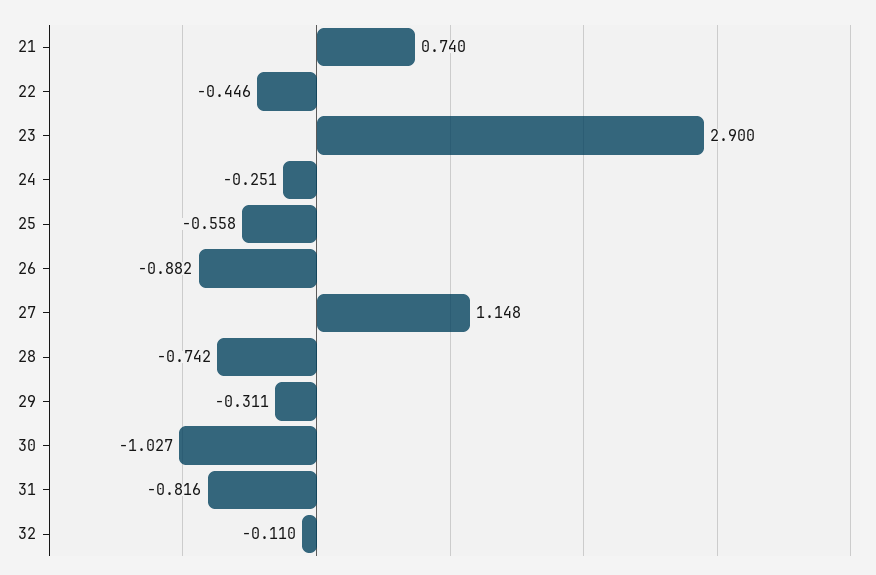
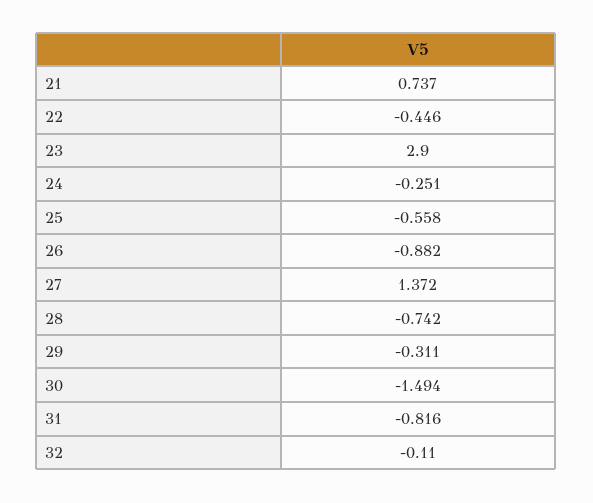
21: 0.74 -> 0.737
27: 1.148 -> 1.372
30: -1.027 -> -1.494

